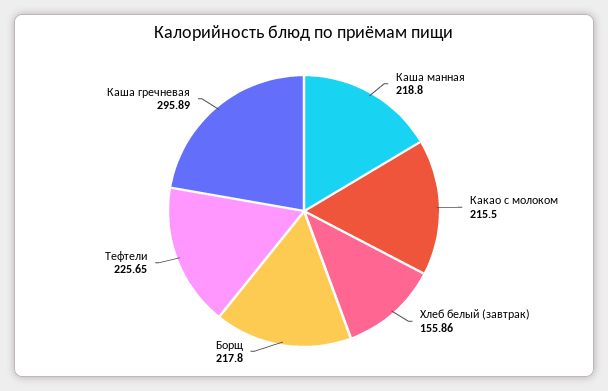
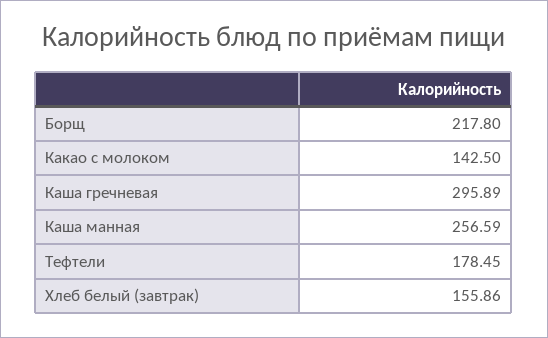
Каша манная: 218.8 -> 256.59
Какао с молоком: 215.5 -> 142.5
Тефтели: 225.65 -> 178.45

